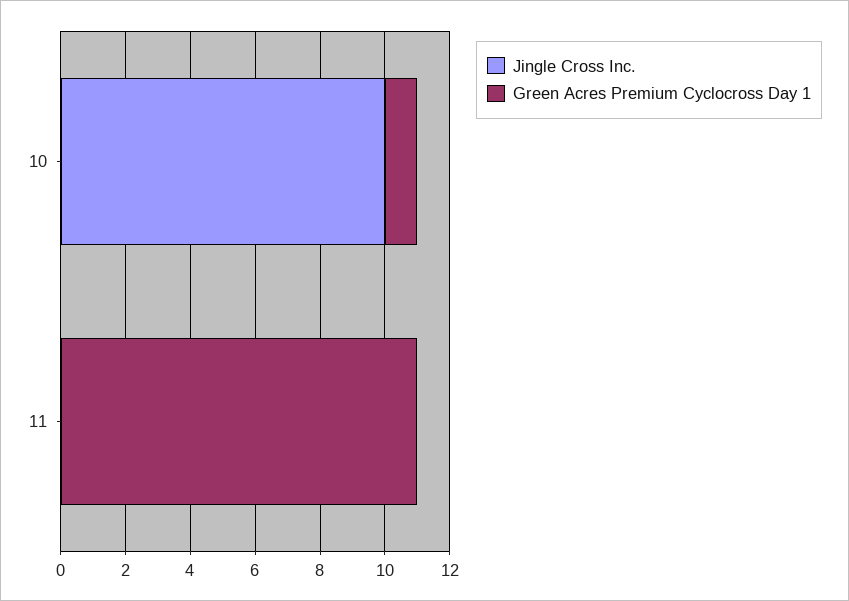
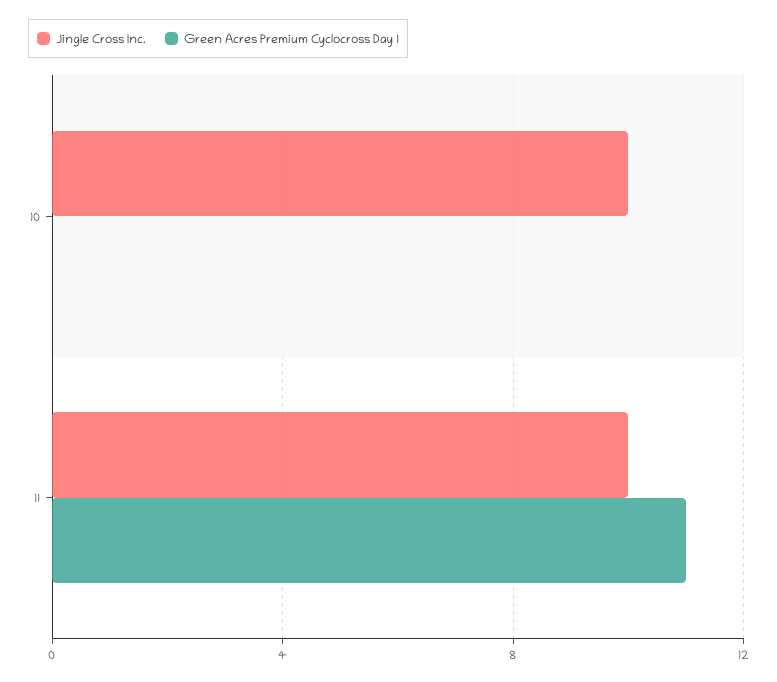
Green Acres Premium Cyclocross Day 1, 10: 1 -> 0
Jingle Cross Inc., 11: 0 -> 10

